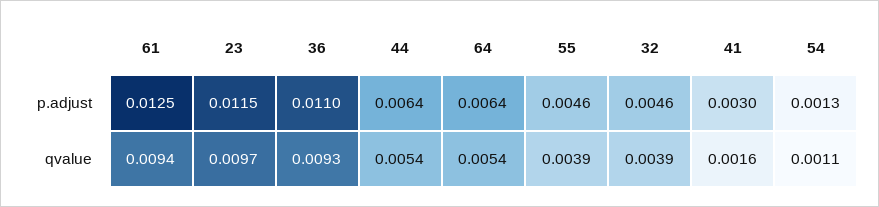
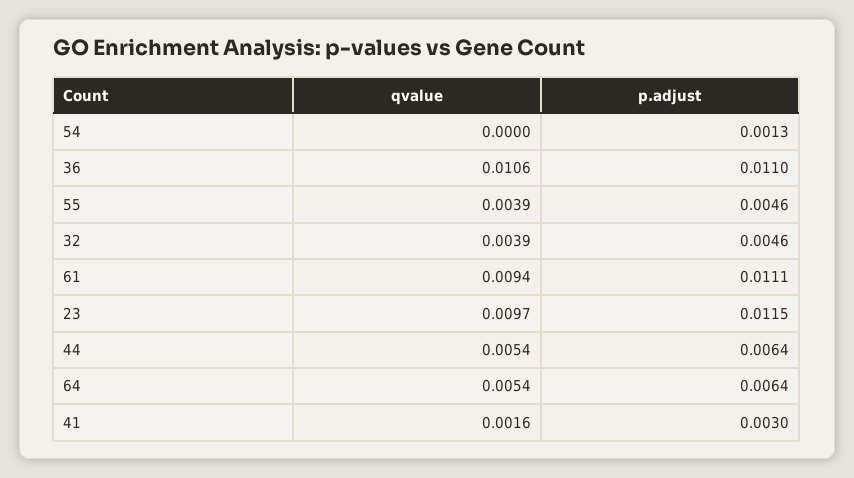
61, p.adjust: 0.0125 -> 0.0111
36, qvalue: 0.0093 -> 0.0106
54, qvalue: 0.0011 -> 0

